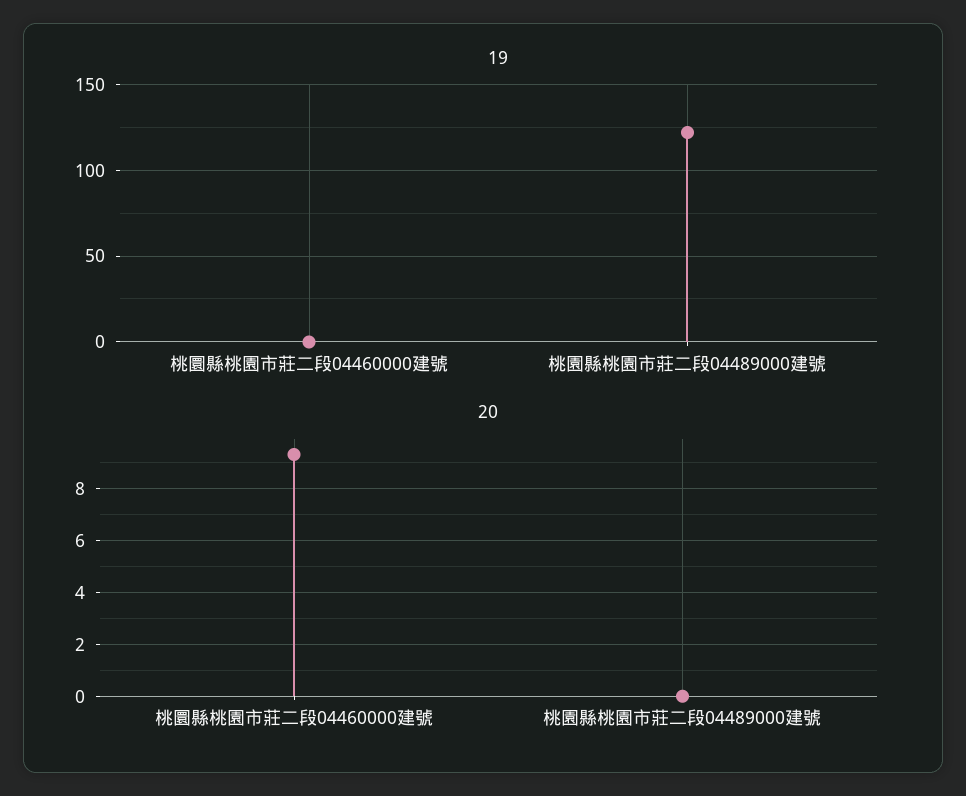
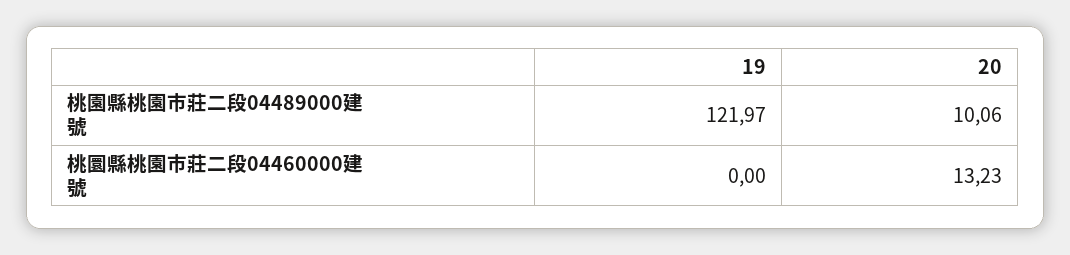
20, 桃圜縣桃園市莊二段04460000建號: 9.25 -> 13.23
20, 桃園縣桃園市莊二段04489000建號: 0 -> 10.06

